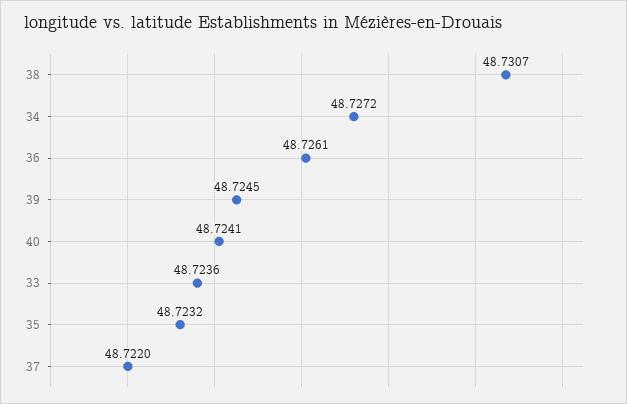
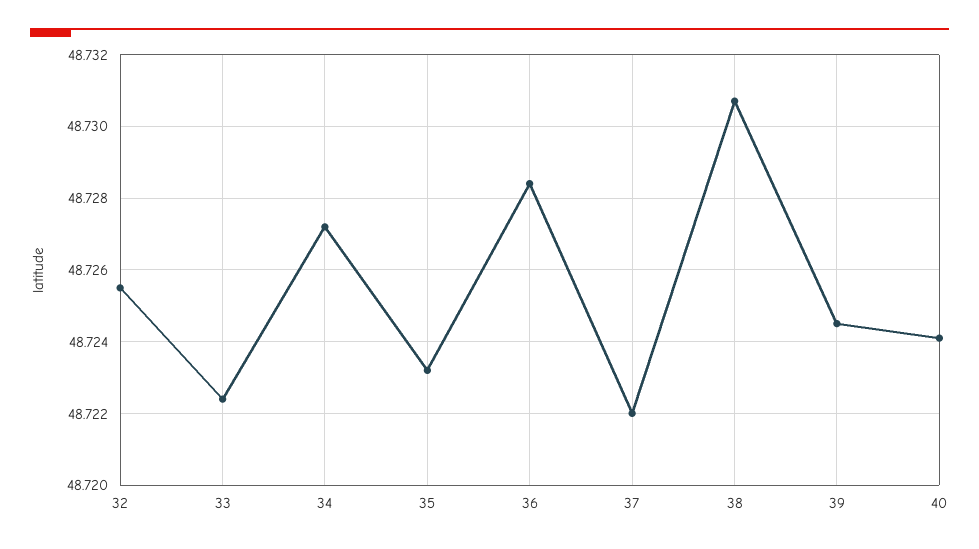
36: 48.7261 -> 48.7285
33: 48.7236 -> 48.7225
32: none -> 48.7255

